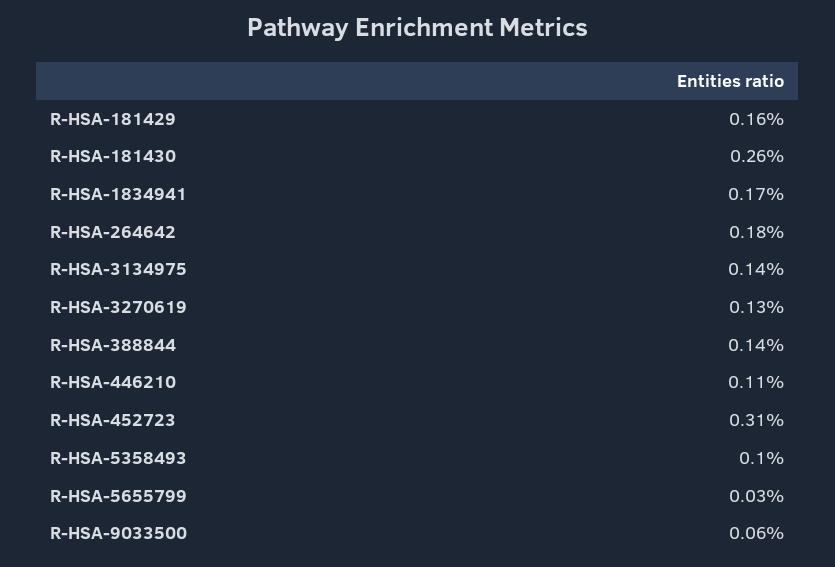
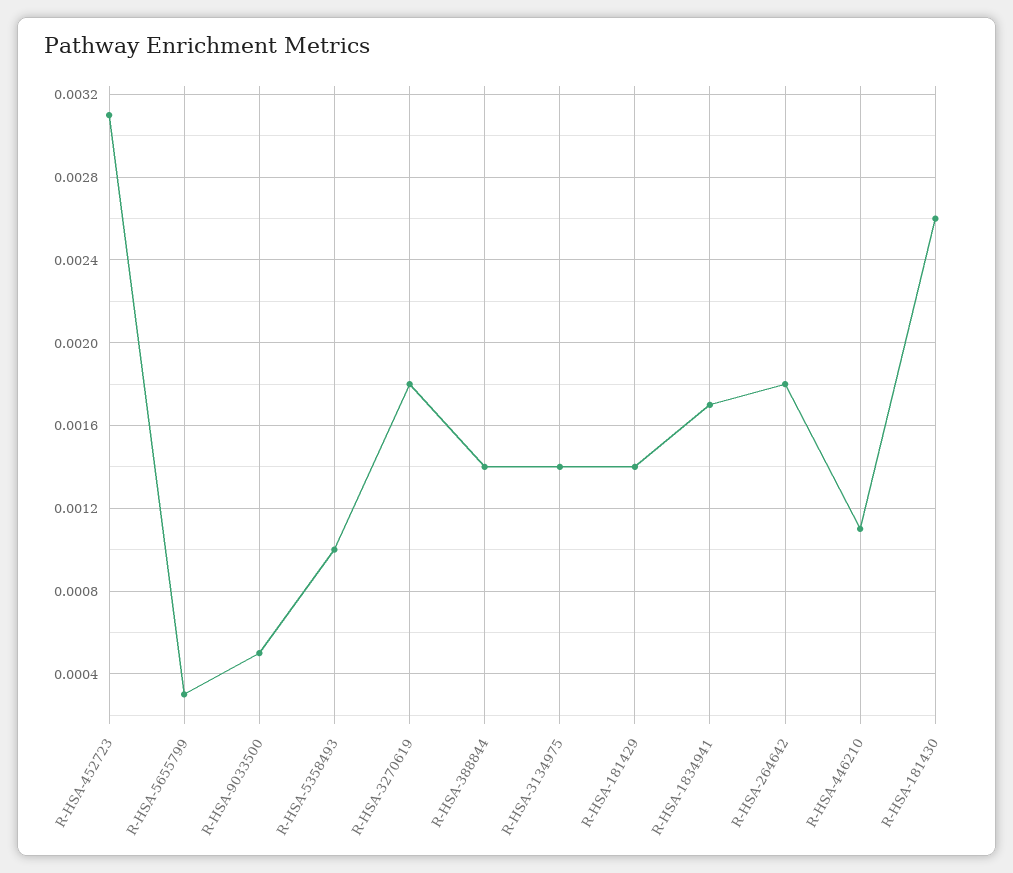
R-HSA-181429: 0.0016 -> 0.0014
R-HSA-3270619: 0.0013 -> 0.0018
R-HSA-9033500: 0.0006 -> 0.0005

